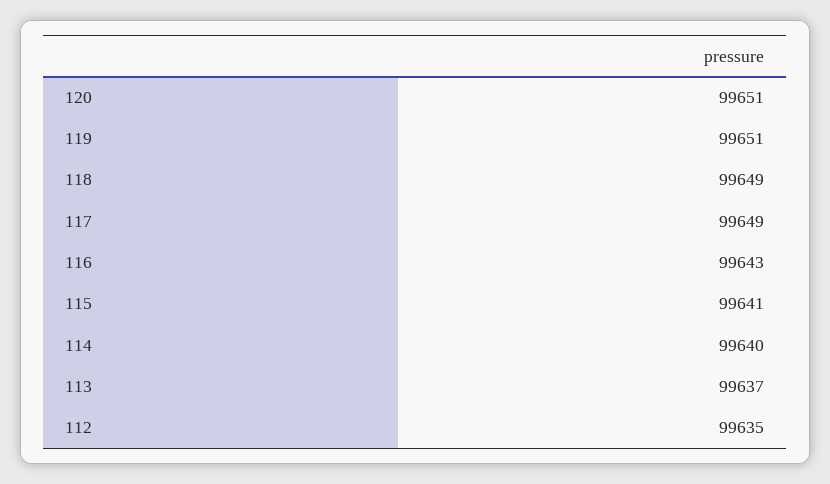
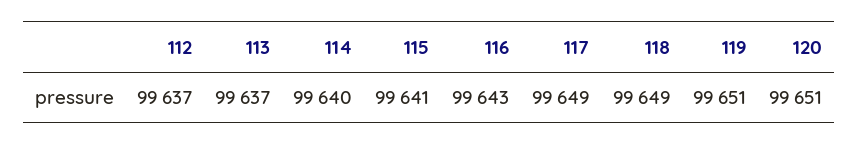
112: 99635 -> 99637

